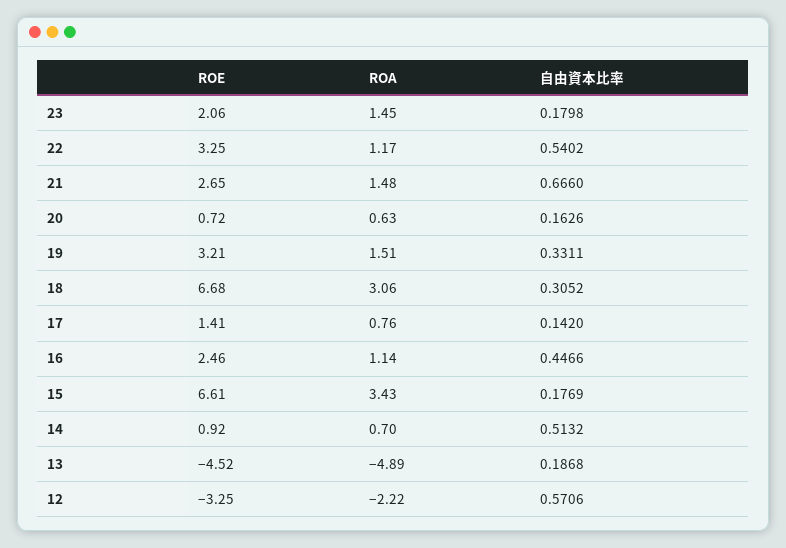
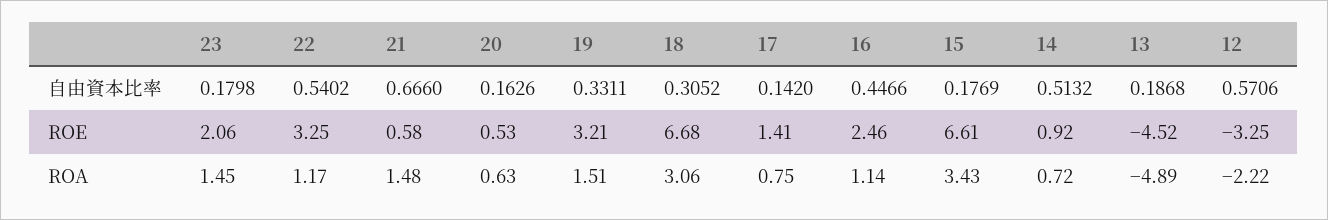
ROE, 21: 2.65 -> 0.58
ROE, 20: 0.72 -> 0.53
ROA, 17: 0.76 -> 0.75
ROA, 14: 0.7 -> 0.72

